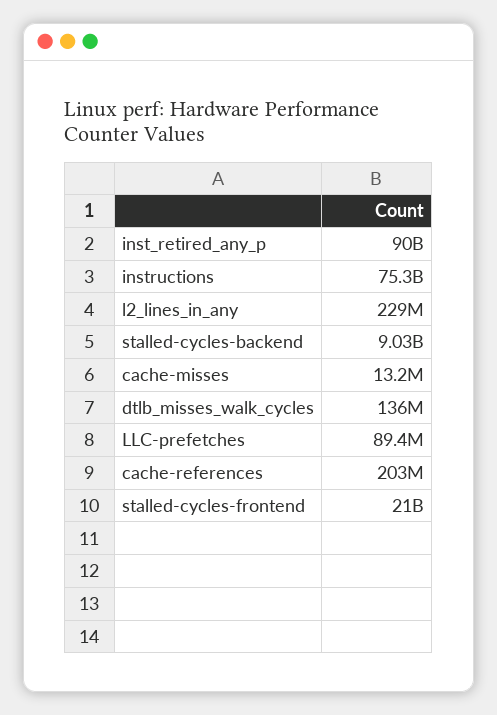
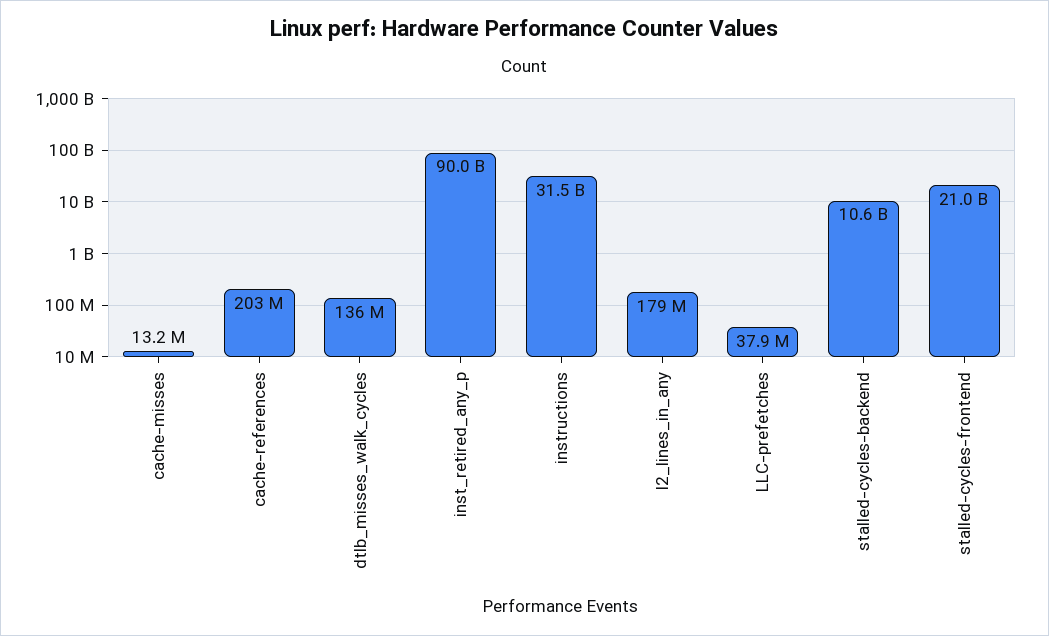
instructions: 75300000000 -> 31500000000
l2_lines_in_any: 229000000 -> 179000000
stalled-cycles-backend: 9030000000 -> 10600000000
LLC-prefetches: 89400000 -> 37900000

